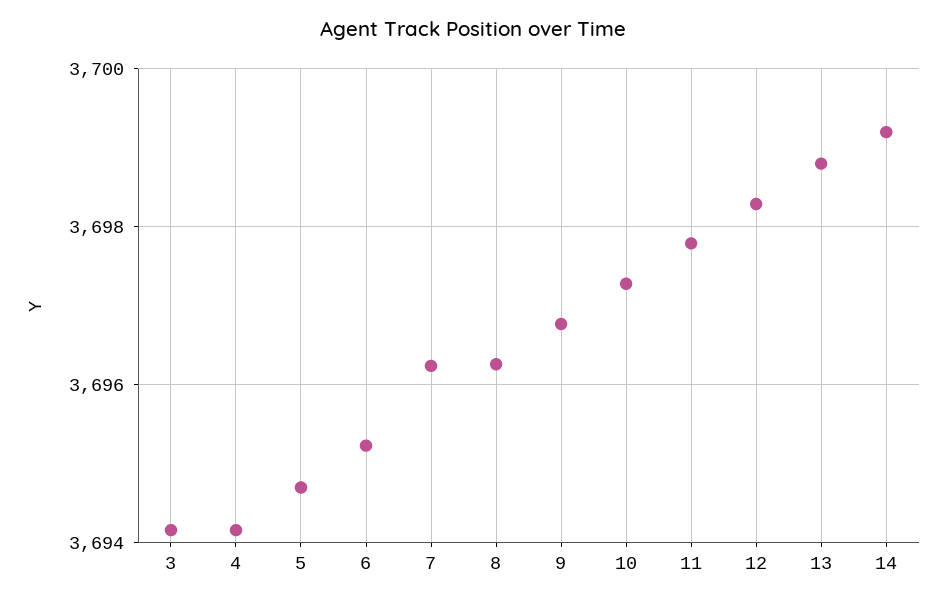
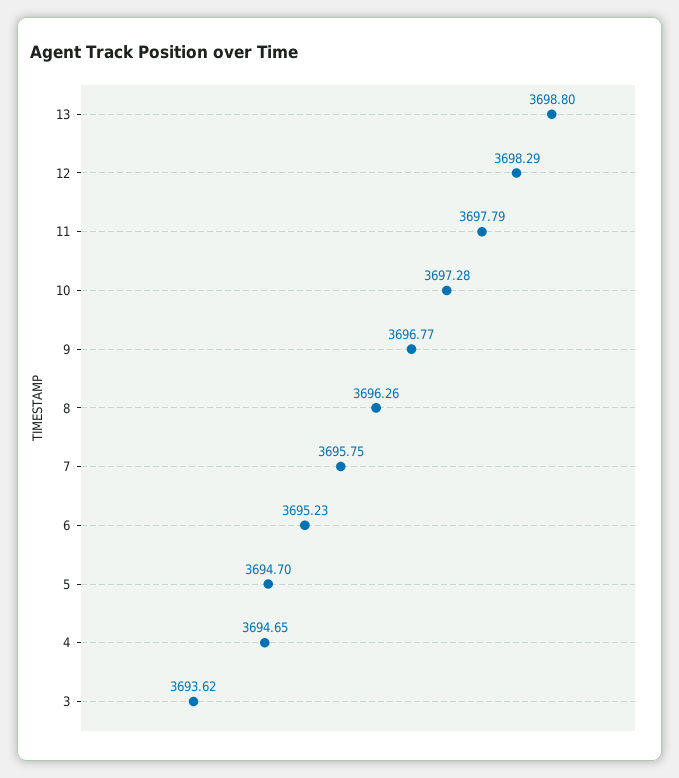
3: 3694.2 -> 3693.62
4: 3694.2 -> 3694.65
7: 3696.2 -> 3695.75
14: 3699.2 -> none

